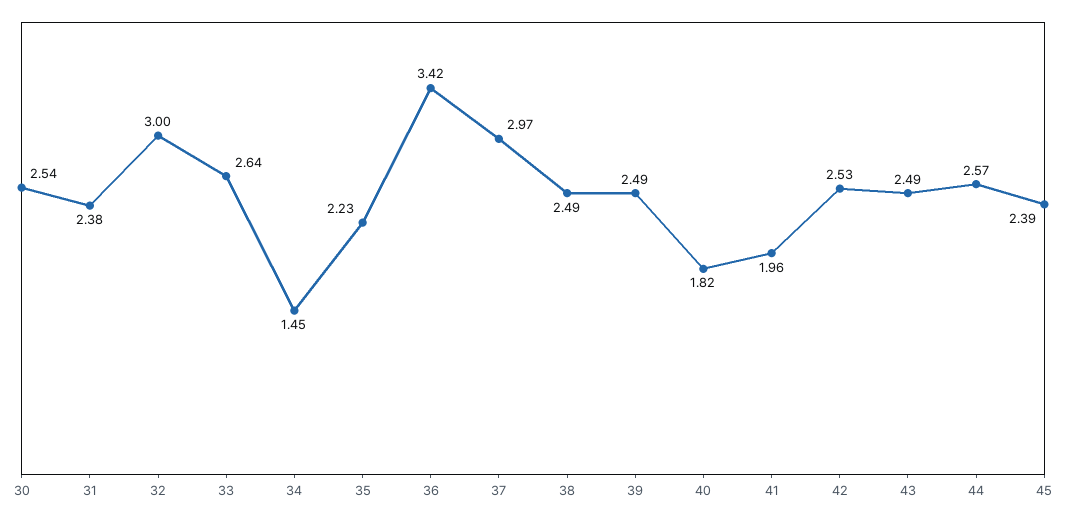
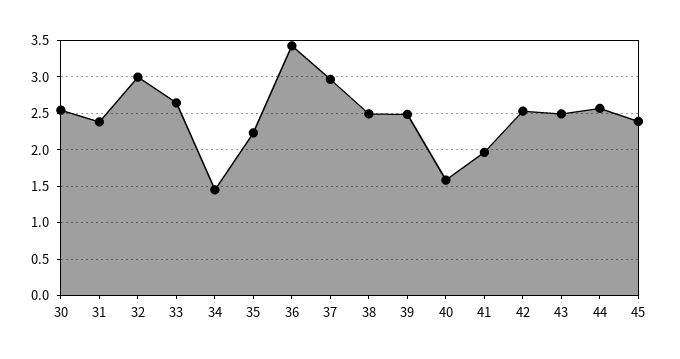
40: 1.82 -> 1.6

